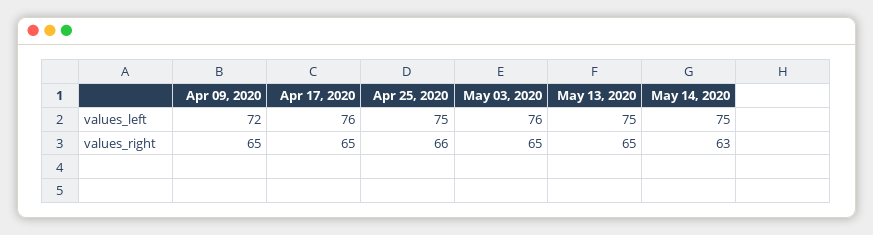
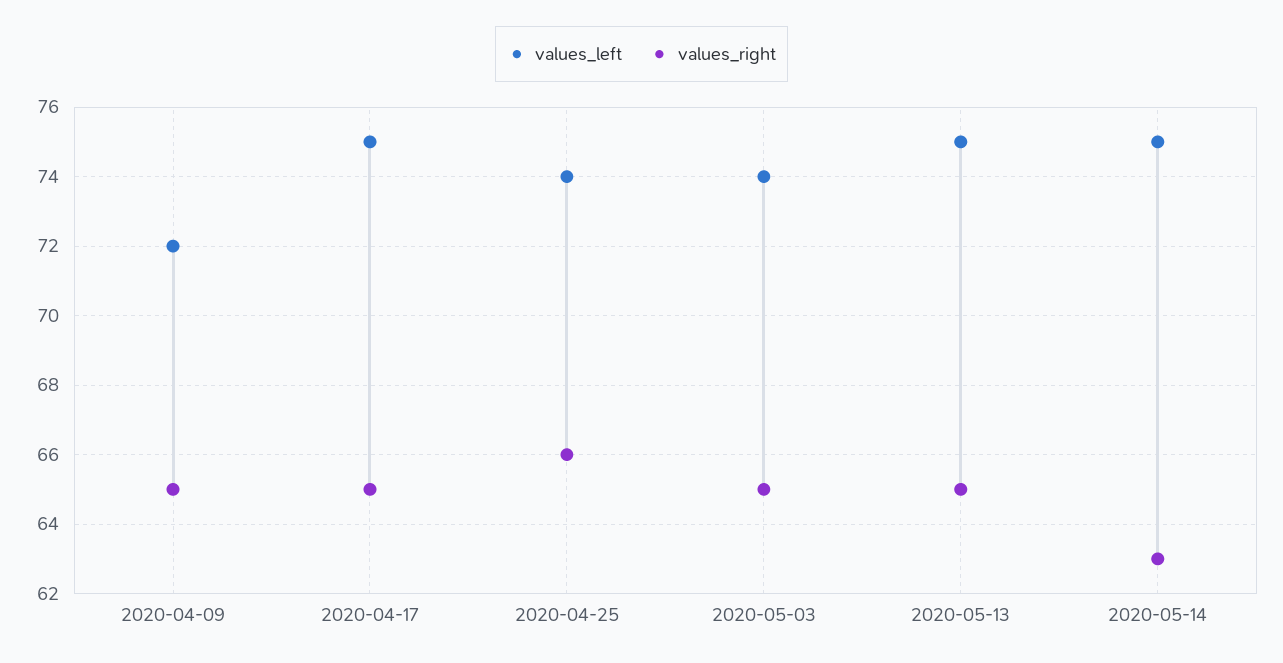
values_left, Apr 17, 2020: 76 -> 75
values_left, Apr 25, 2020: 75 -> 74
values_left, May 03, 2020: 76 -> 74

